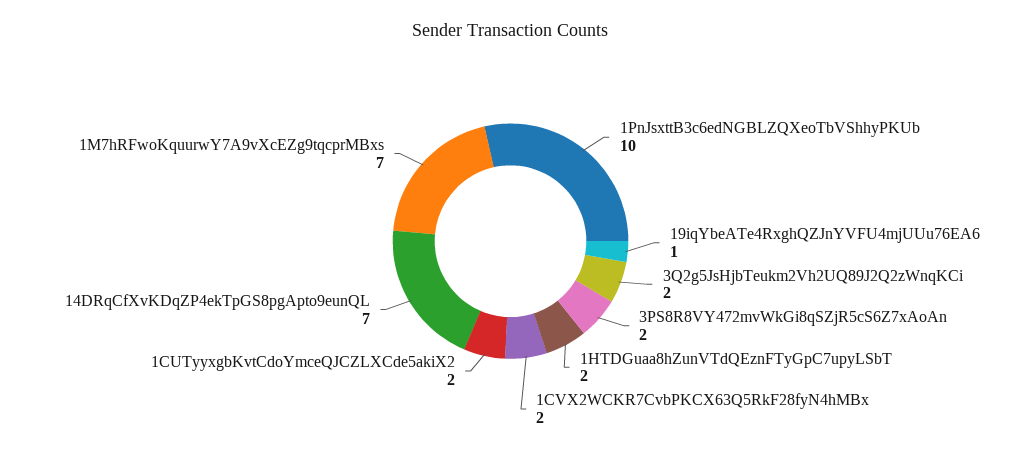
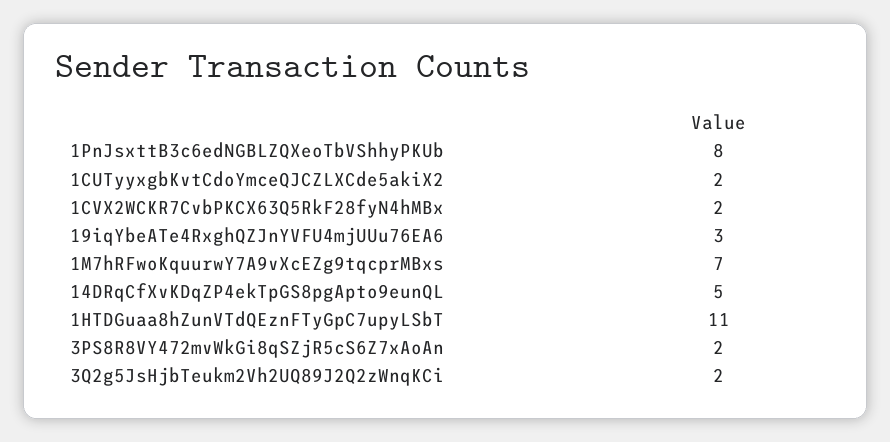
1PnJsxttB3c6edNGBLZQXeoTbVShhyPKUb: 10 -> 8
19iqYbeATe4RxghQZJnYVFU4mjUUu76EA6: 1 -> 3
1HTDGuaa8hZunVTdQEznFTyGpC7upyLSbT: 2 -> 11
14DRqCfXvKDqZP4ekTpGS8pgApto9eunQL: 7 -> 5

